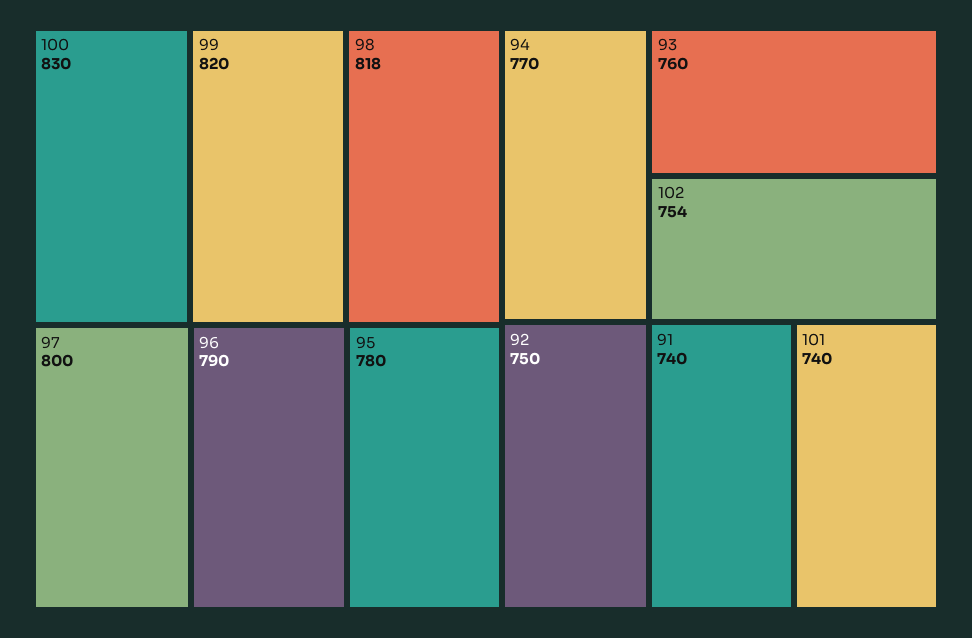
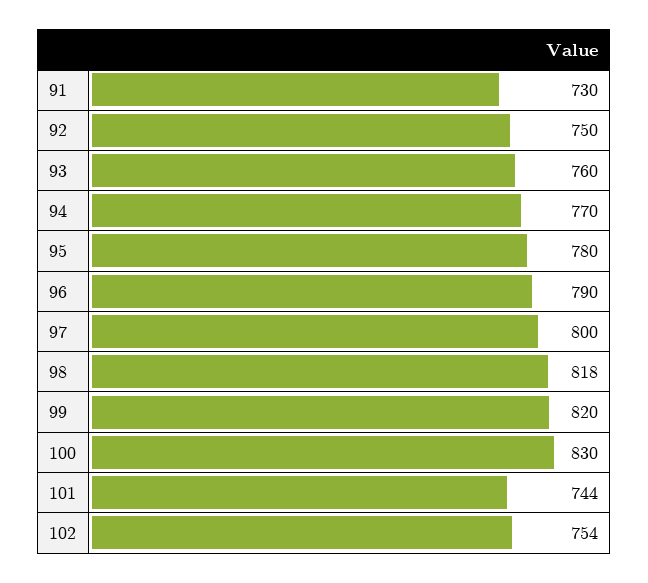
91: 740 -> 730
101: 740 -> 744

